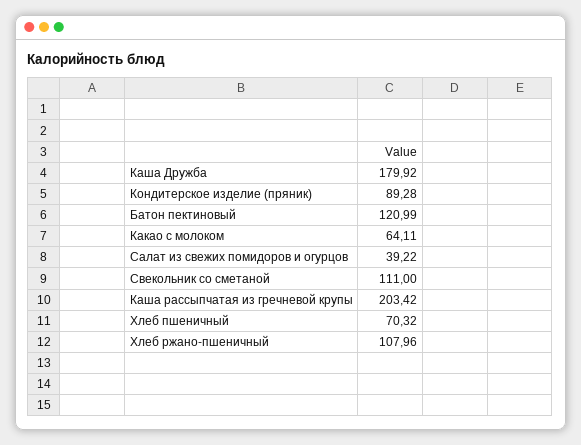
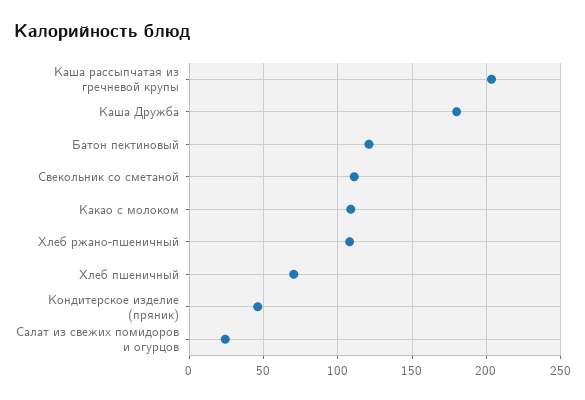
Кондитерское изделие (пряник): 89.28 -> 45
Какао с молоком: 64.11 -> 110
Салат из свежих помидоров и огурцов: 39.22 -> 25

